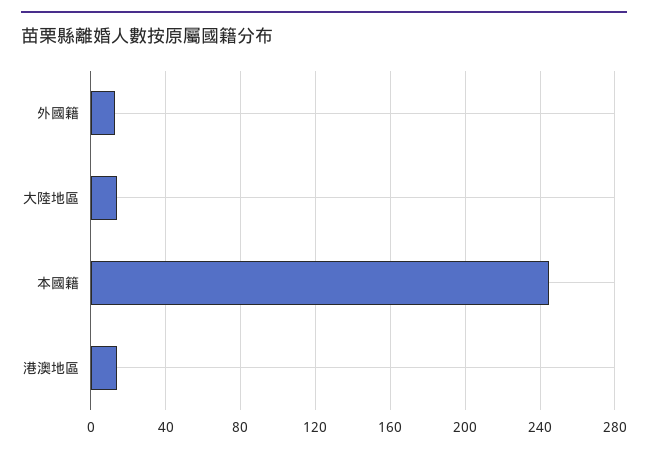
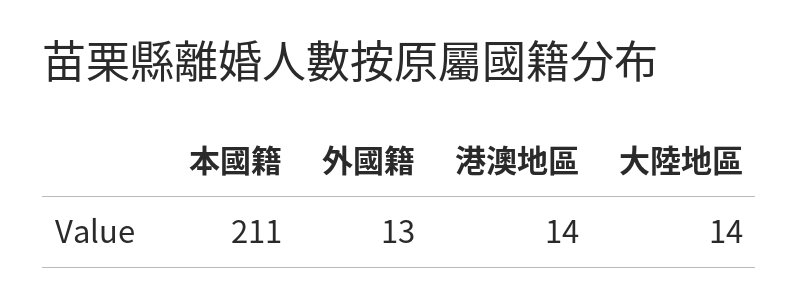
本國籍: 245 -> 211

